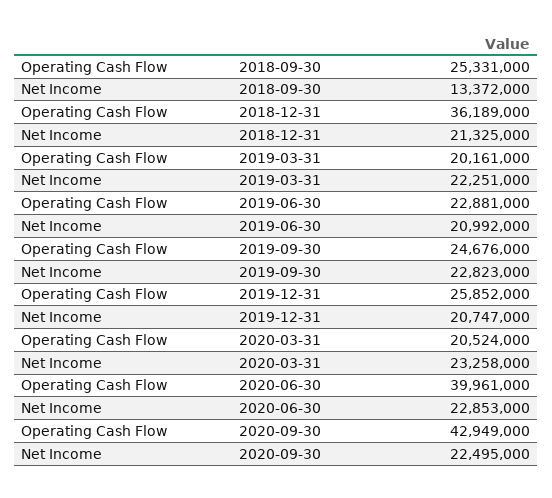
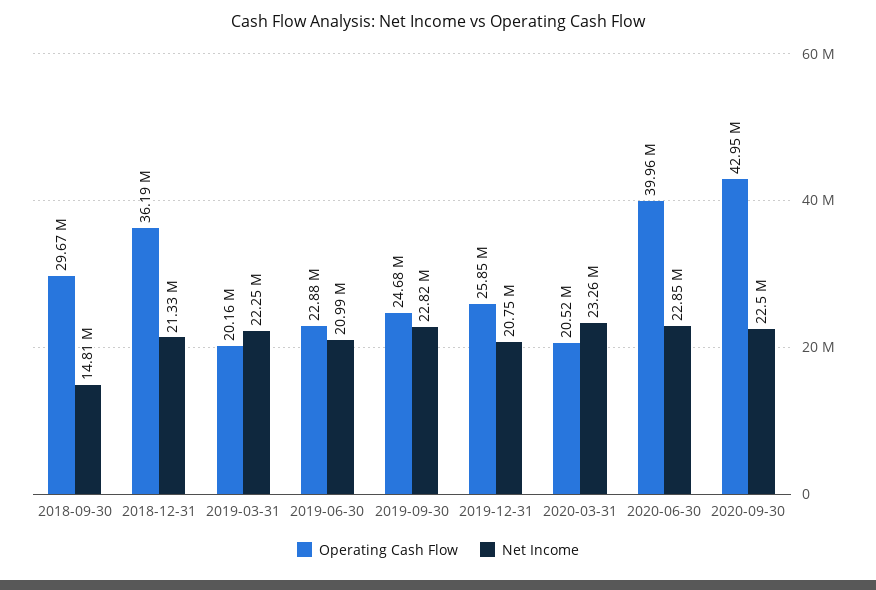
Operating Cash Flow, 2018-09-30: 25331000 -> 29670000
Net Income, 2018-09-30: 13372000 -> 14810000

